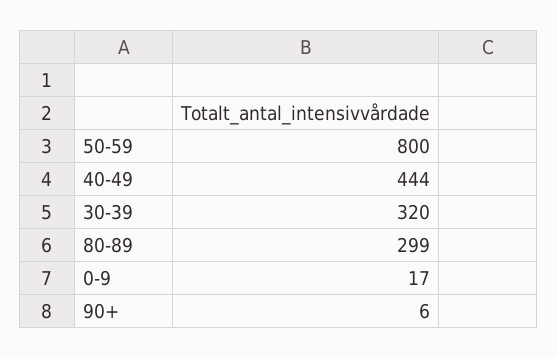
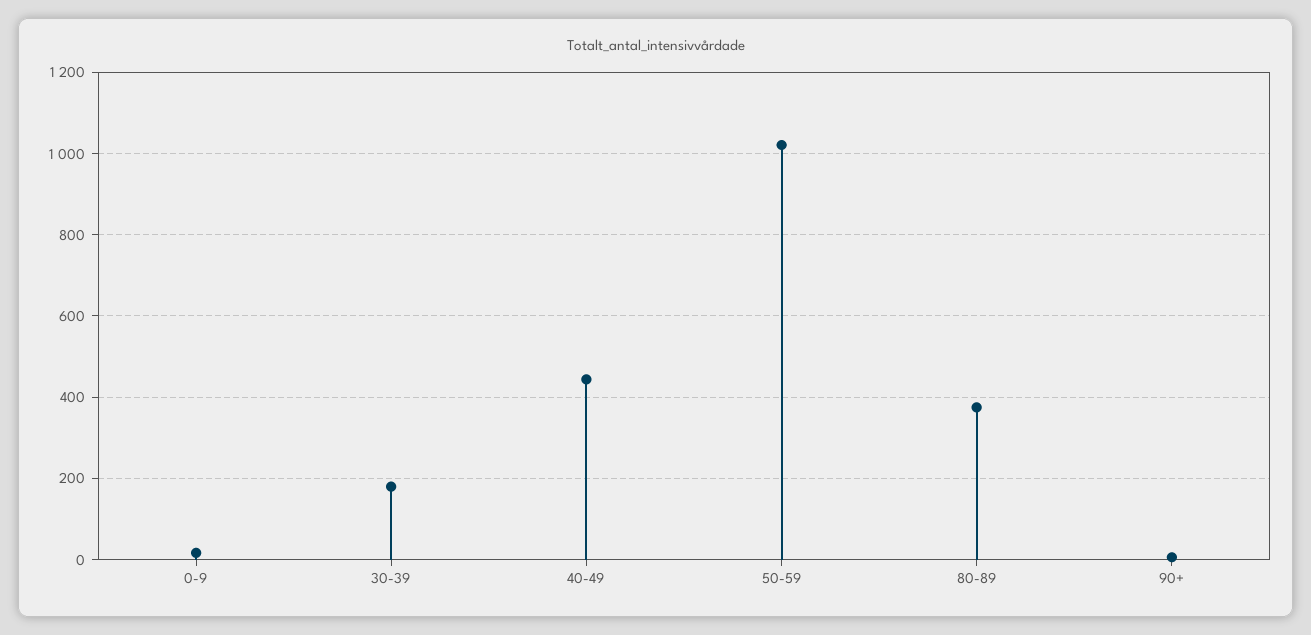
50-59: 800 -> 1020
30-39: 320 -> 180
80-89: 299 -> 380

